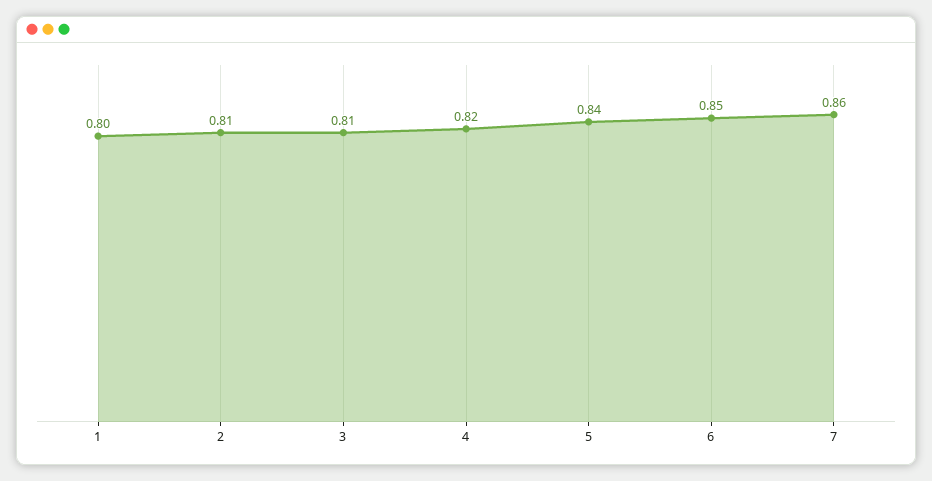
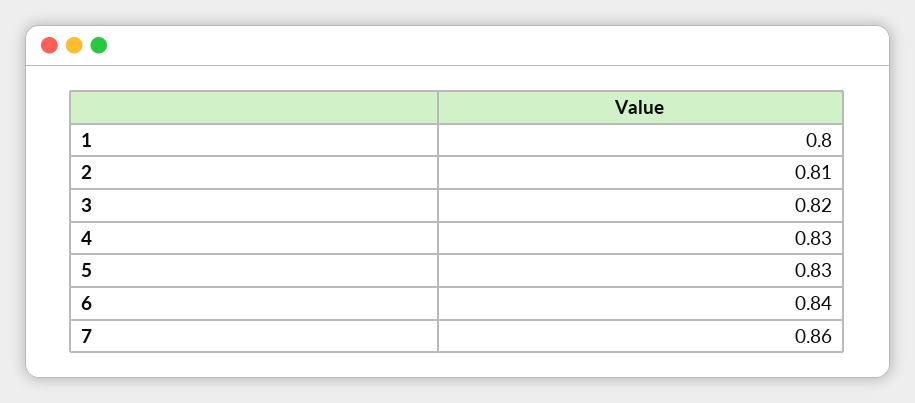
3: 0.81 -> 0.82
4: 0.82 -> 0.83
5: 0.84 -> 0.83
6: 0.85 -> 0.84

